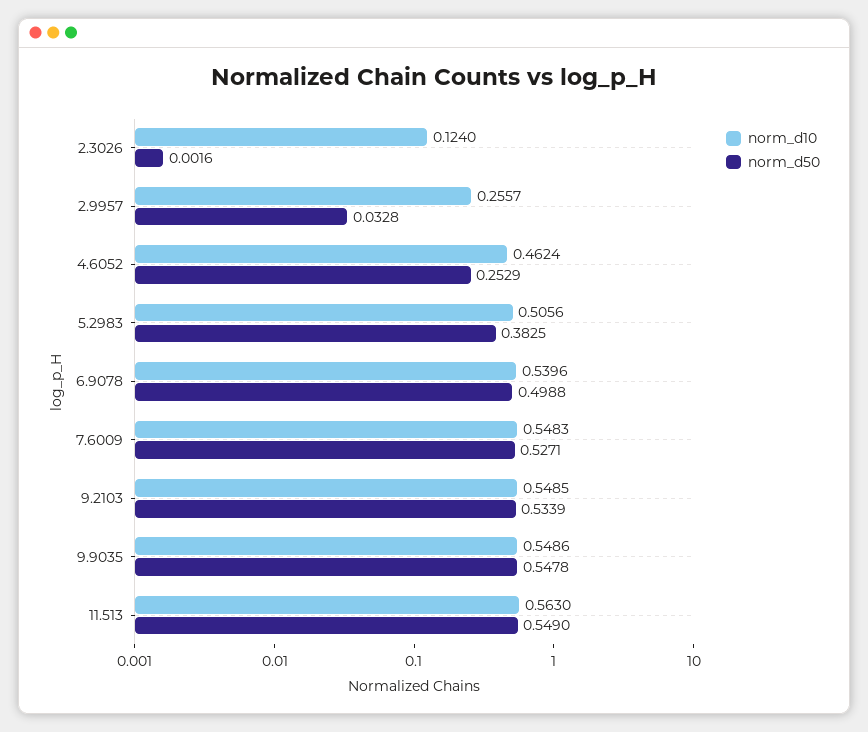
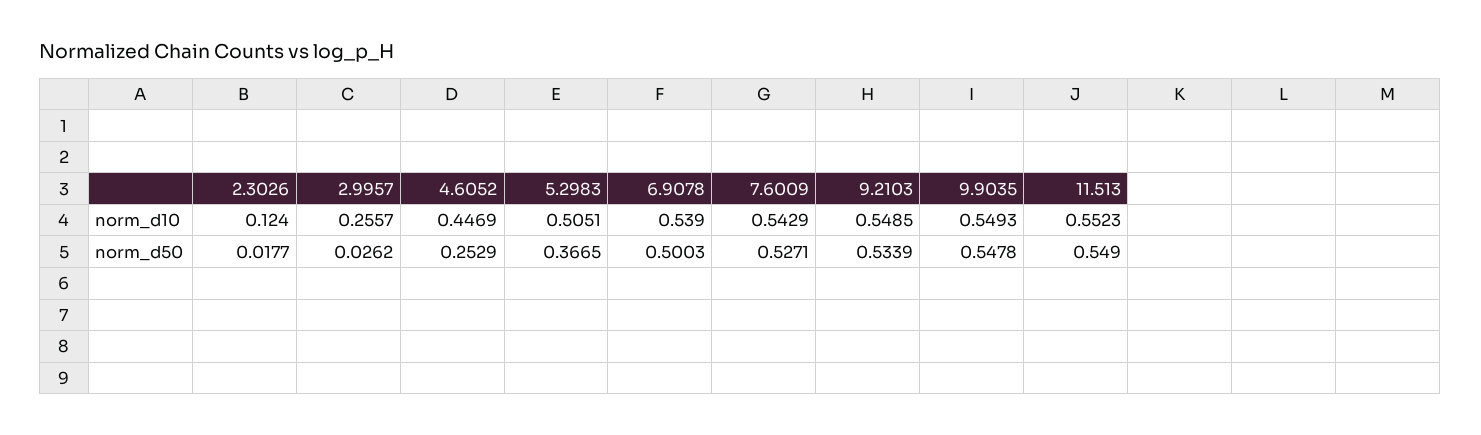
norm_d50, 2.3026: 0.0016 -> 0.0177
norm_d50, 2.9957: 0.0328 -> 0.0262
norm_d10, 4.6052: 0.4624 -> 0.4469
norm_d10, 5.2983: 0.5056 -> 0.5051
norm_d50, 5.2983: 0.3825 -> 0.3665
norm_d10, 6.9078: 0.5396 -> 0.539
norm_d50, 6.9078: 0.4988 -> 0.5003
norm_d10, 7.6009: 0.5483 -> 0.5429
norm_d10, 9.9035: 0.5486 -> 0.5493
norm_d10, 11.513: 0.563 -> 0.5523

